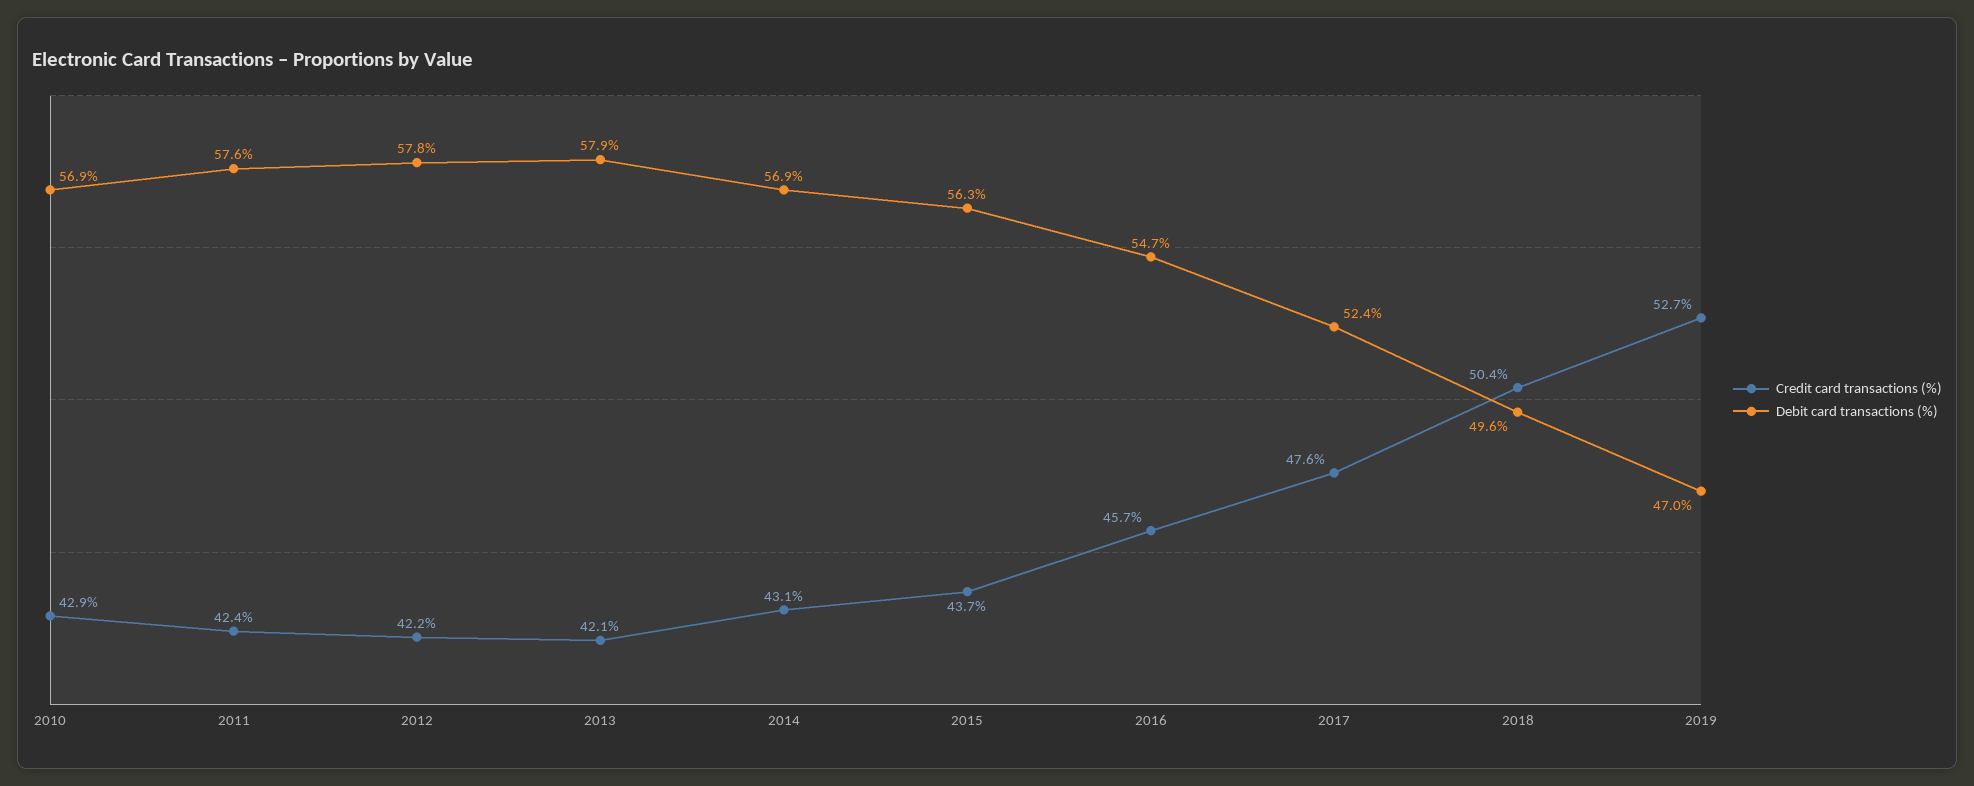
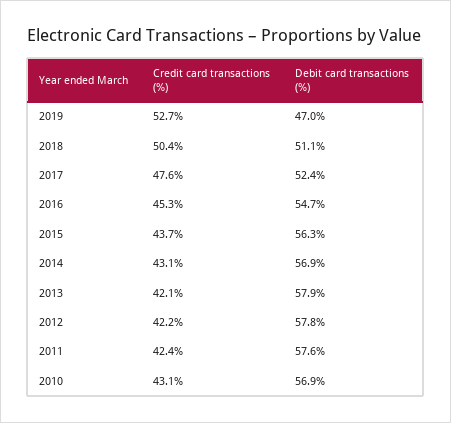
Credit card transactions (%), 2010: 42.9 -> 43.1
Credit card transactions (%), 2016: 45.7 -> 45.3
Debit card transactions (%), 2018: 49.6 -> 51.1

